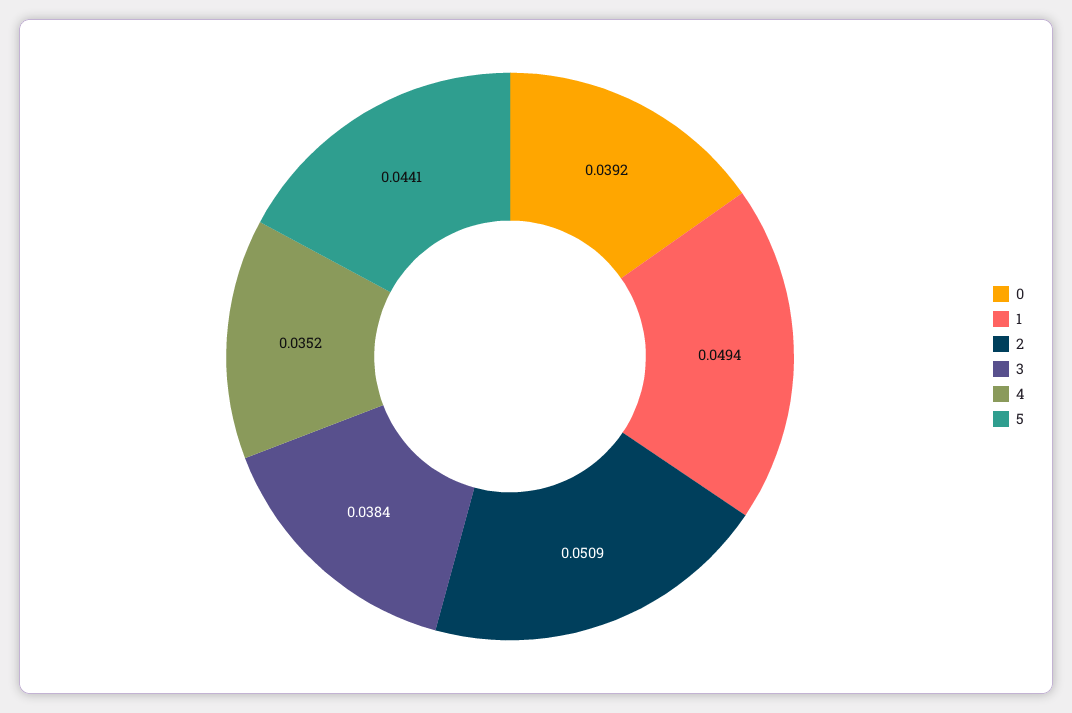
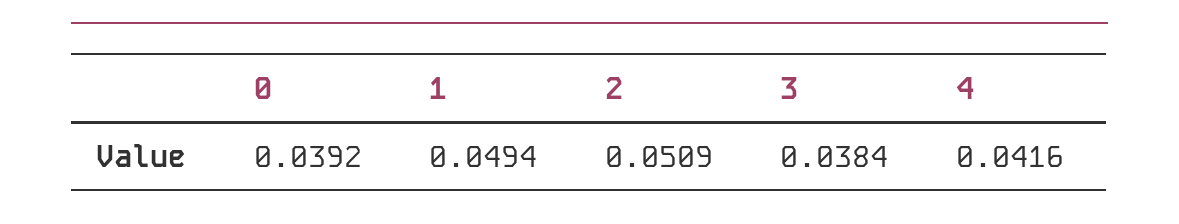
4: 0.0352 -> 0.0416
5: 0.0441 -> none

